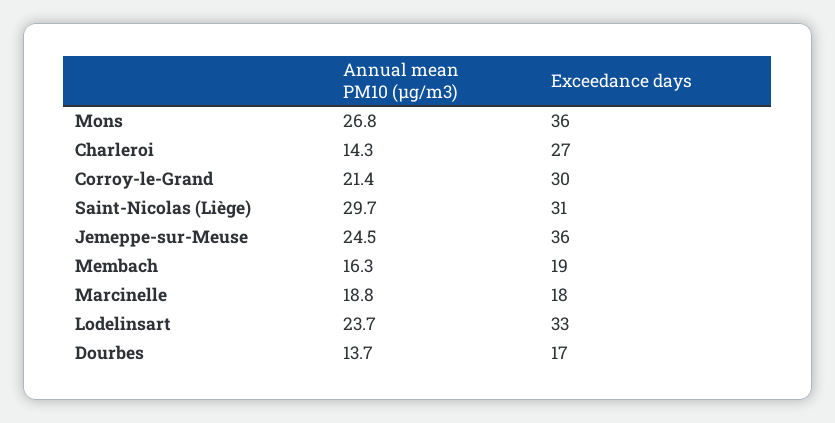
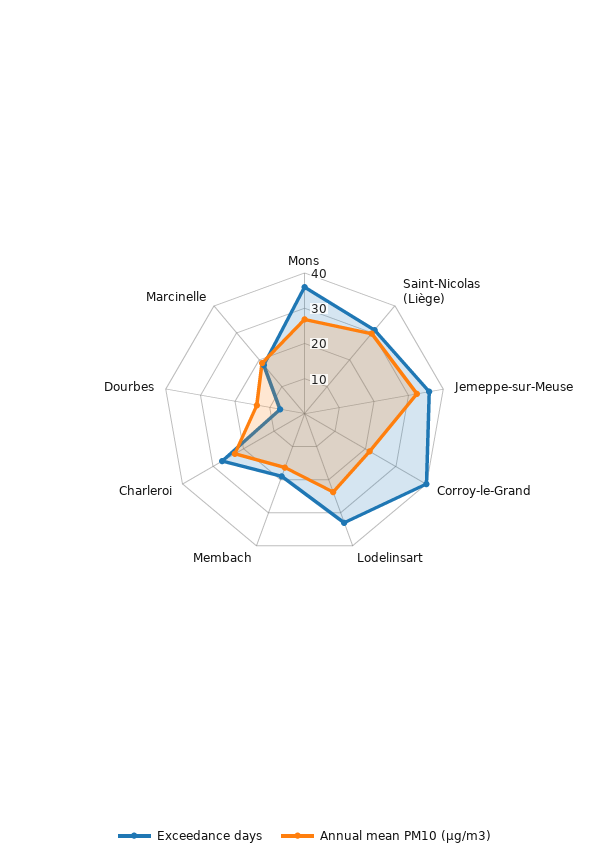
Annual mean PM10 (µg/m3), Charleroi: 14.3 -> 22.5
Exceedance days, Corroy-le-Grand: 30 -> 40
Annual mean PM10 (µg/m3), Jemeppe-sur-Meuse: 24.5 -> 32.5
Exceedance days, Dourbes: 17 -> 7.5

